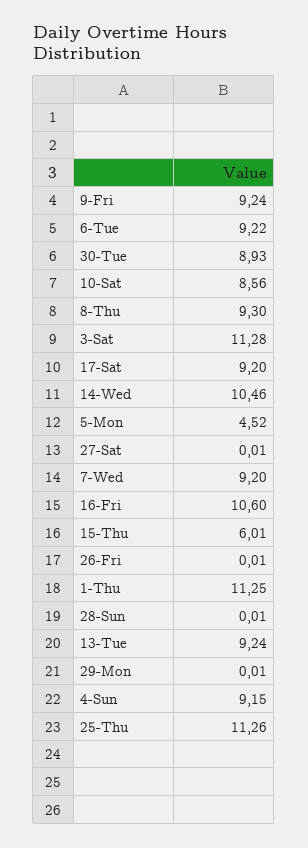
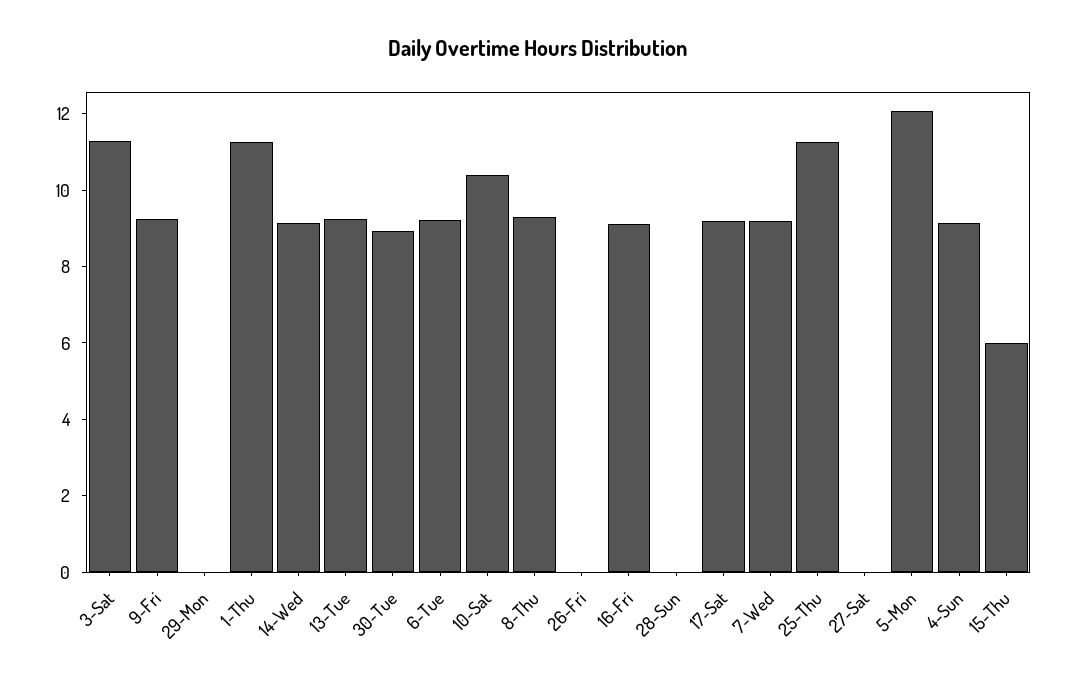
10-Sat: 8.56 -> 10.5
14-Wed: 10.46 -> 9
5-Mon: 4.52 -> 12
16-Fri: 10.6 -> 9

